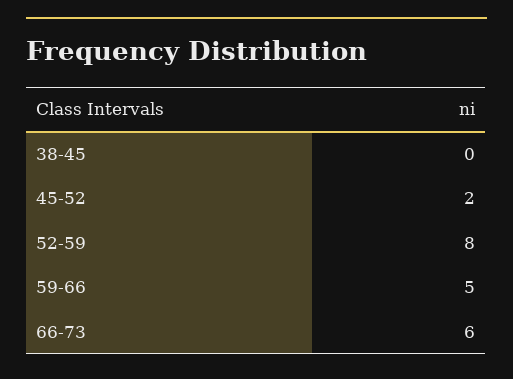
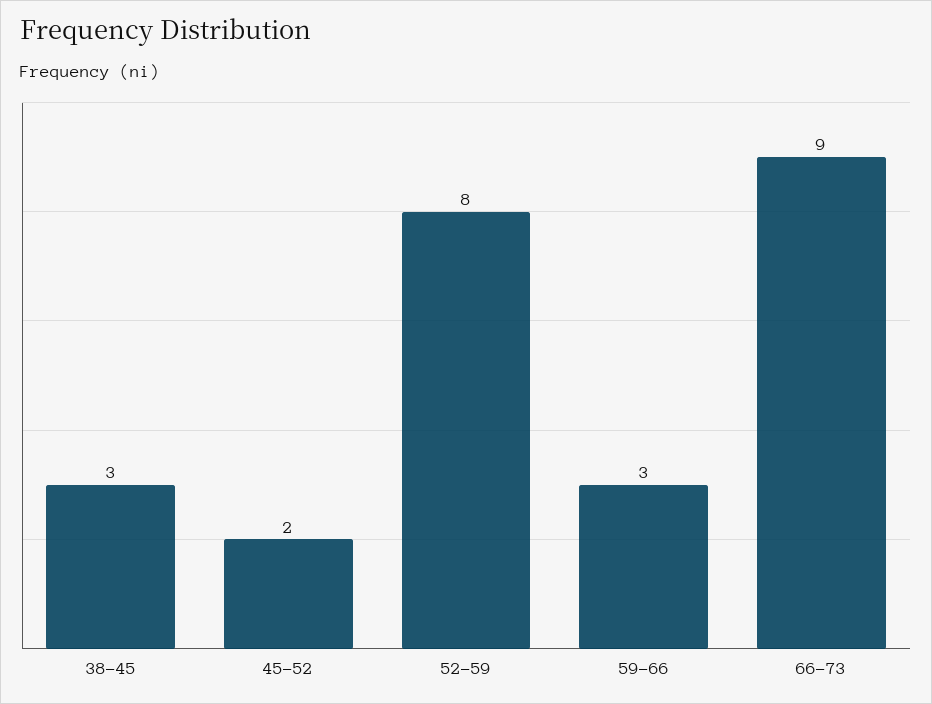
38-45: 0 -> 3
59-66: 5 -> 3
66-73: 6 -> 9

